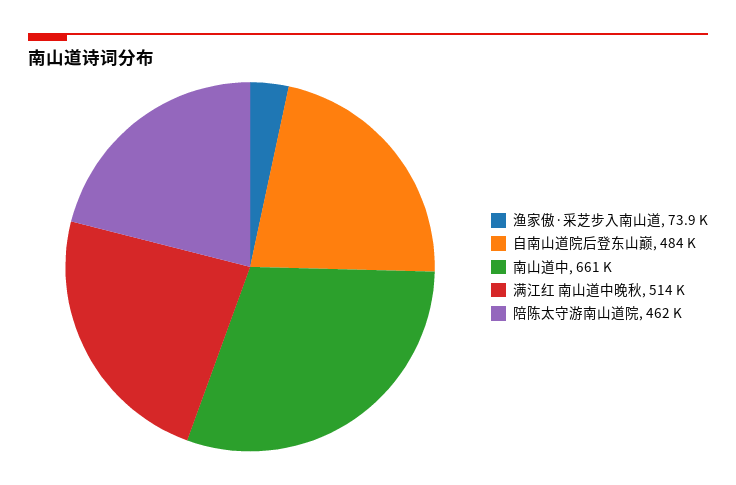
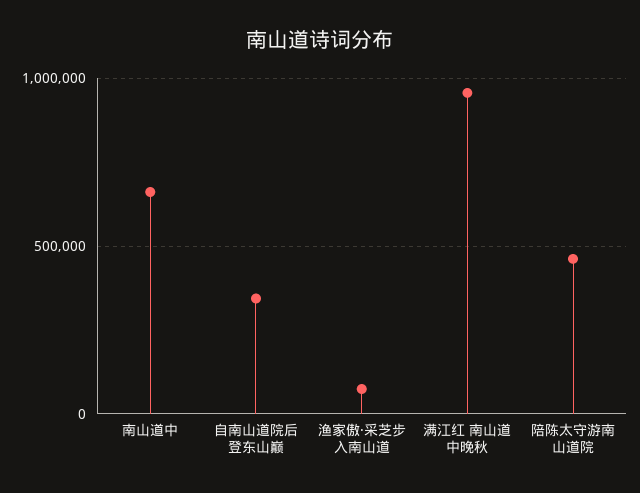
自南山道院后登东山巅: 484000 -> 350000
满江红 南山道中晚秋: 514000 -> 950000

